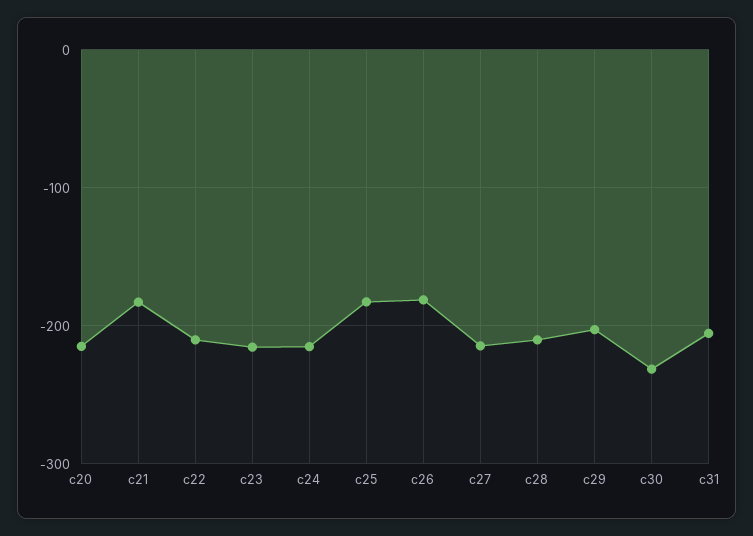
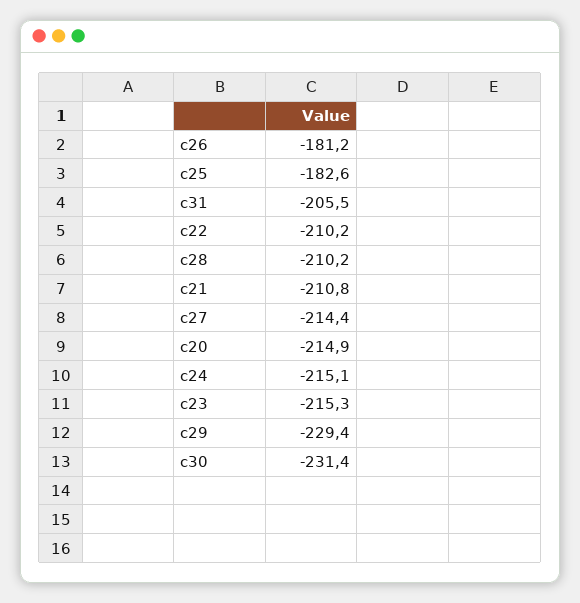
c21: -180 -> -210.8
c29: -200 -> -229.4

